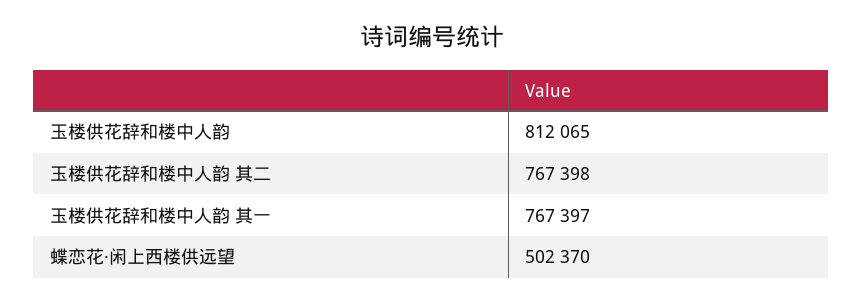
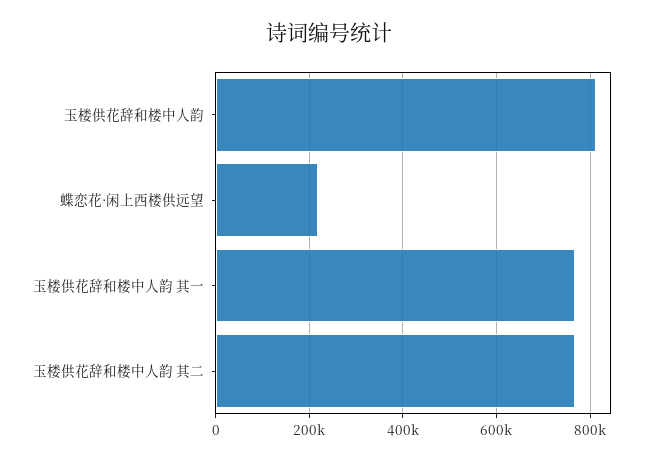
蝶恋花·闲上西楼供远望: 502370 -> 220000

